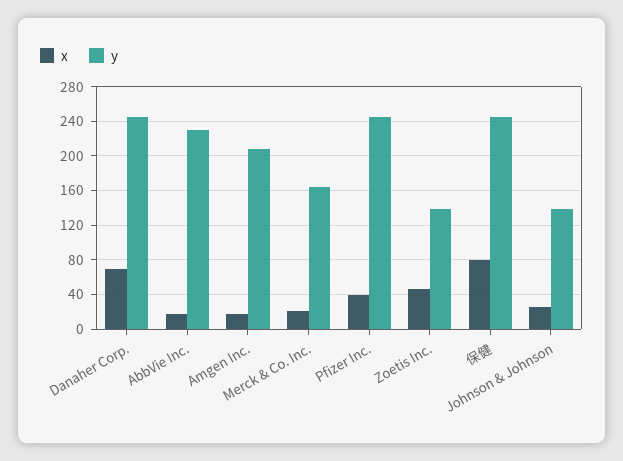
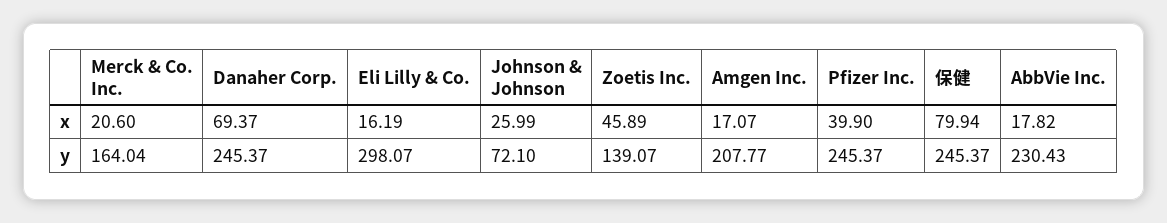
y, Johnson & Johnson: 140 -> 72.1
x, Eli Lilly & Co.: none -> 16.19
y, Eli Lilly & Co.: none -> 298.07

